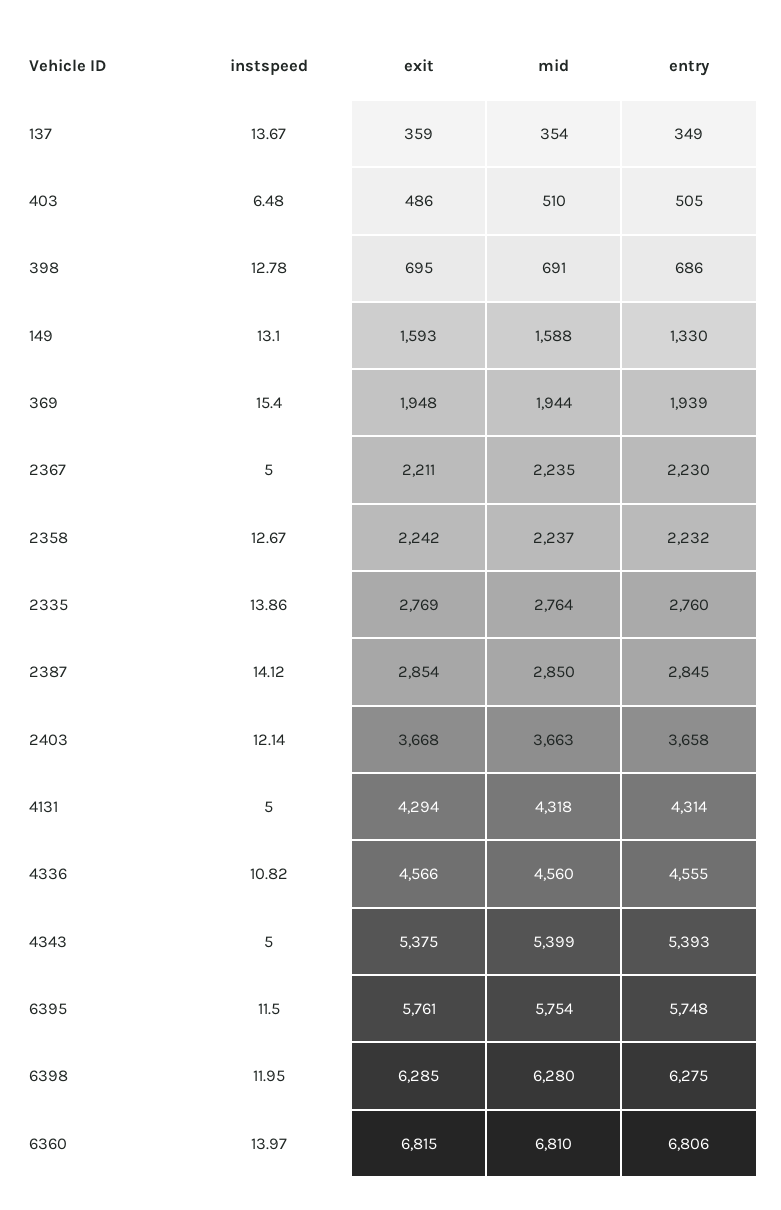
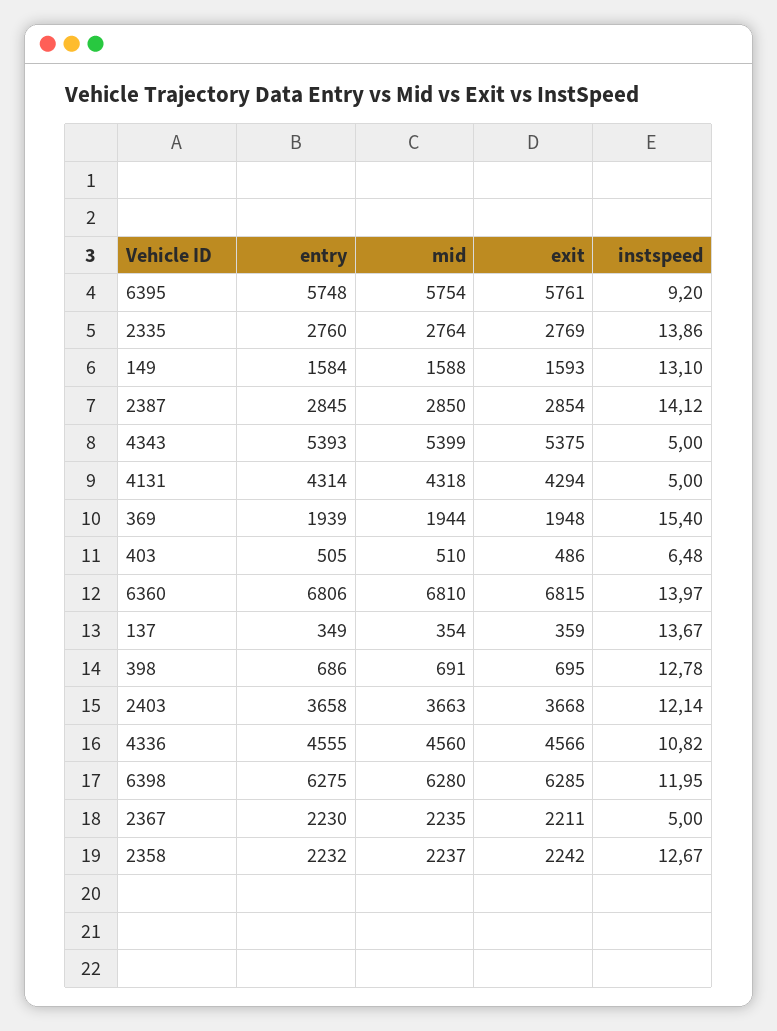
entry, 149: 1330 -> 1584
instspeed, 6395: 11.5 -> 9.2

